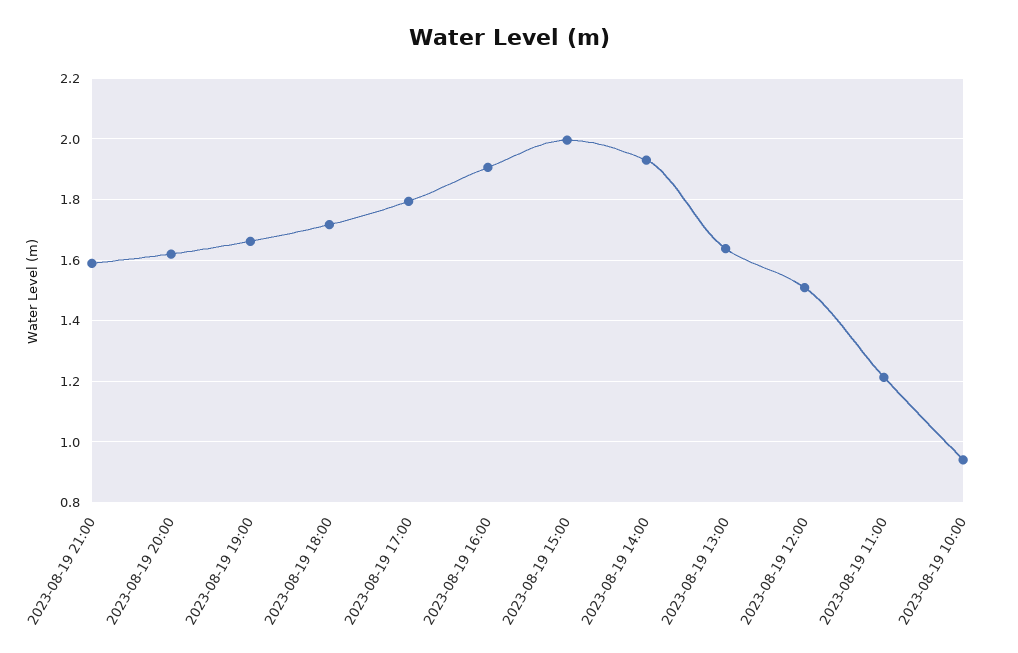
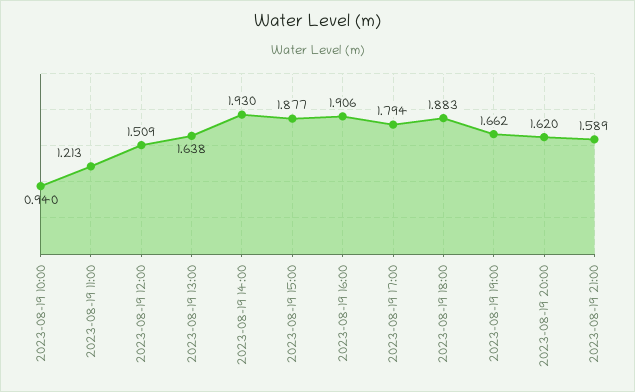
2023-08-19 18:00: 1.72 -> 1.883
2023-08-19 15:00: 2 -> 1.877

